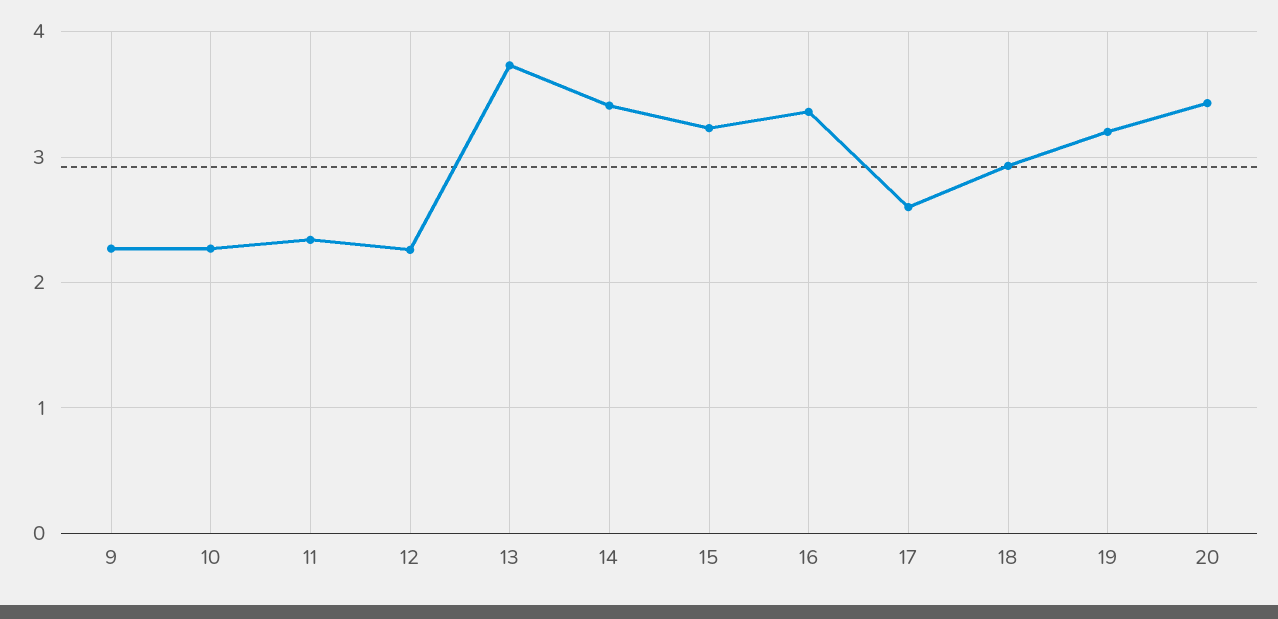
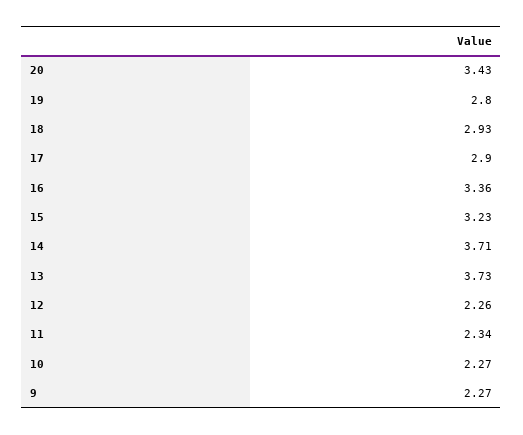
14: 3.4 -> 3.71
17: 2.6 -> 2.9
19: 3.2 -> 2.8

